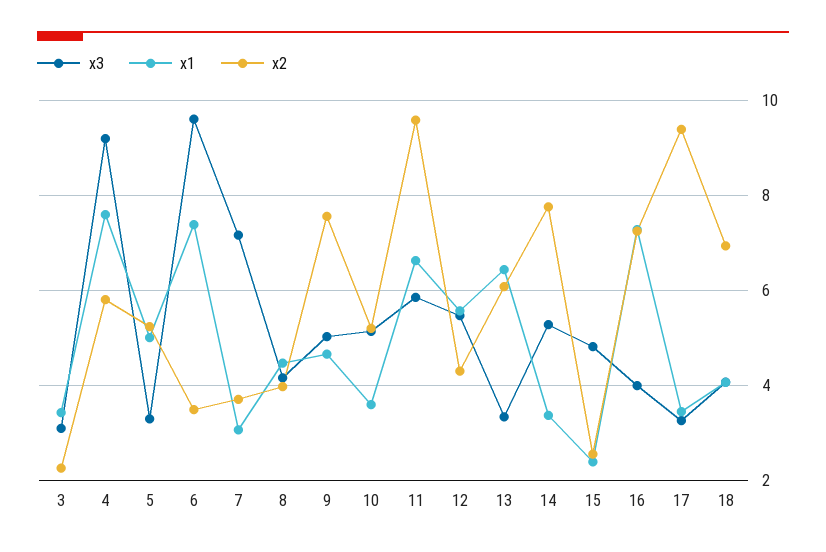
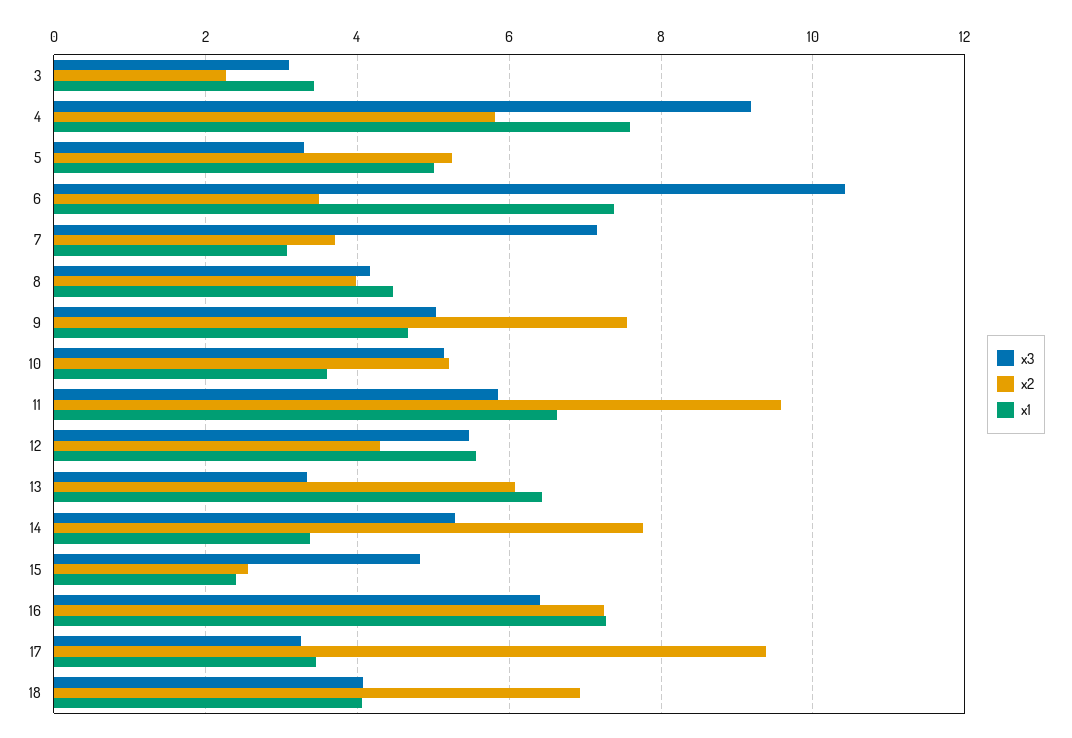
x3, 6: 9.6 -> 10.4
x3, 16: 4 -> 6.4

